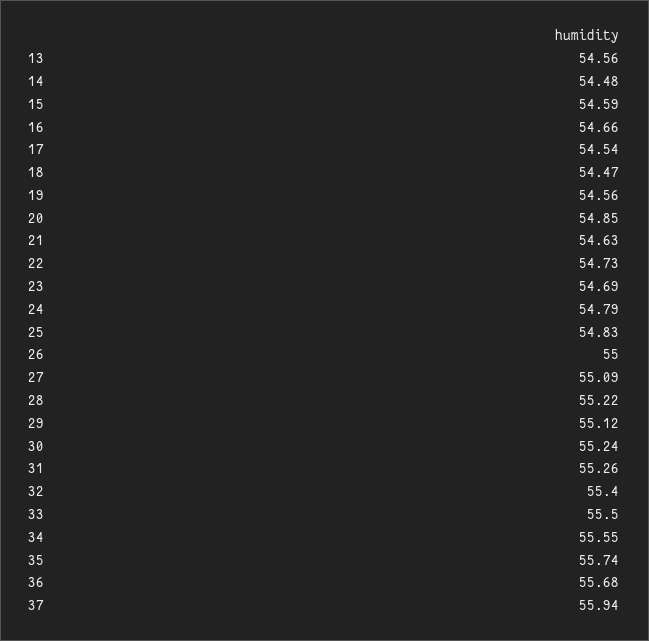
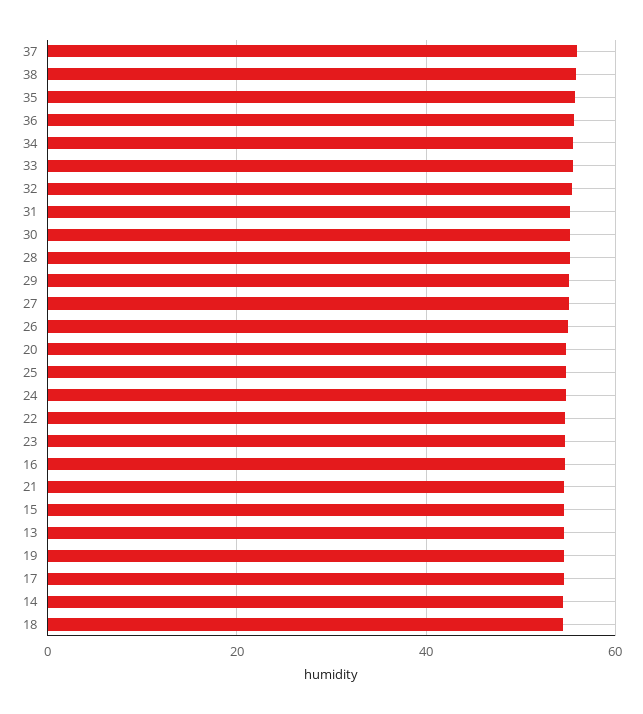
38: none -> 56

